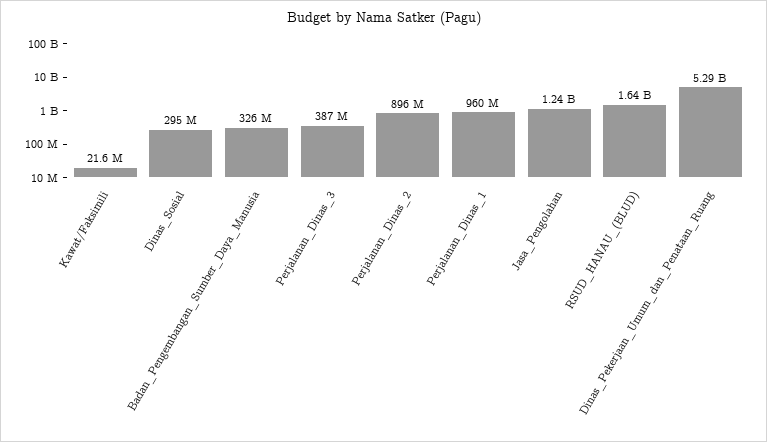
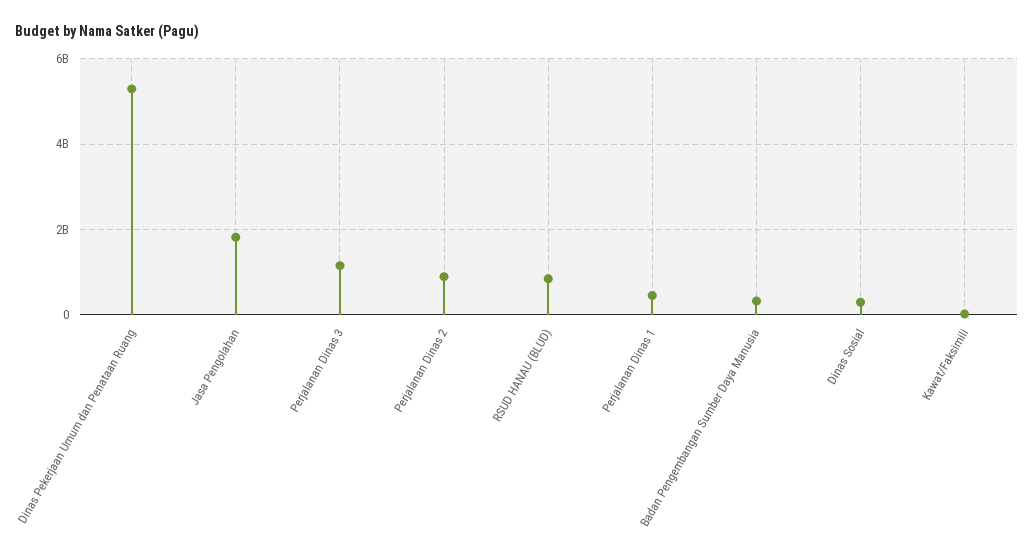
Perjalanan_Dinas_3: 387000000 -> 1200000000
Perjalanan_Dinas_1: 960000000 -> 400000000
Jasa_Pengolahan: 1240000000 -> 1800000000
RSUD_HANAU_(BLUD): 1640000000 -> 800000000

